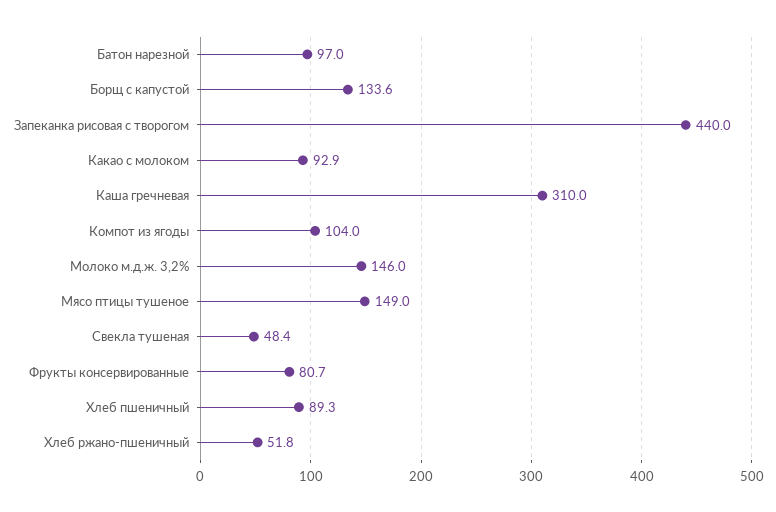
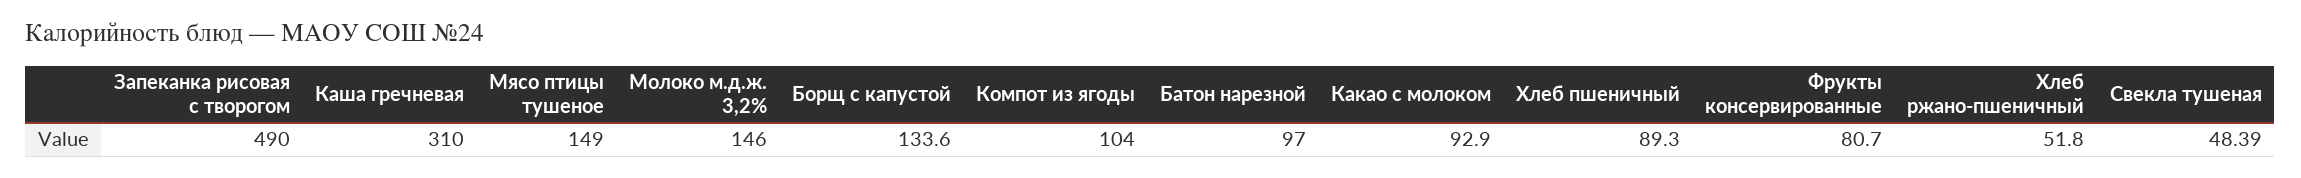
Запеканка рисовая с творогом: 440 -> 490

